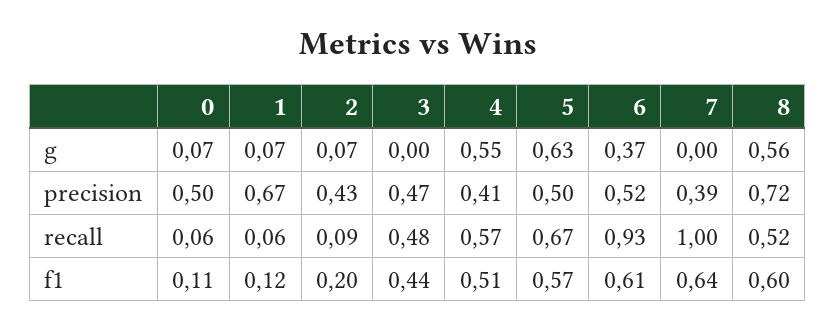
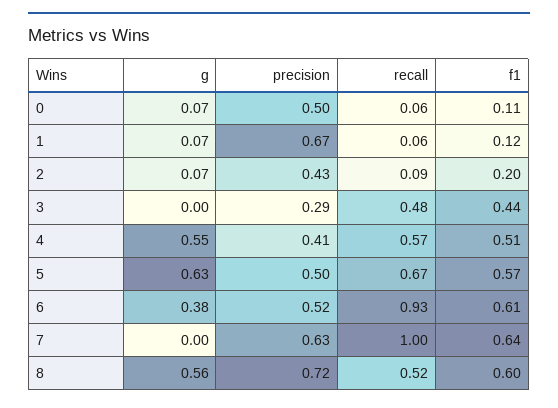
6, g: 0.37 -> 0.38
3, precision: 0.47 -> 0.29
7, precision: 0.39 -> 0.63

